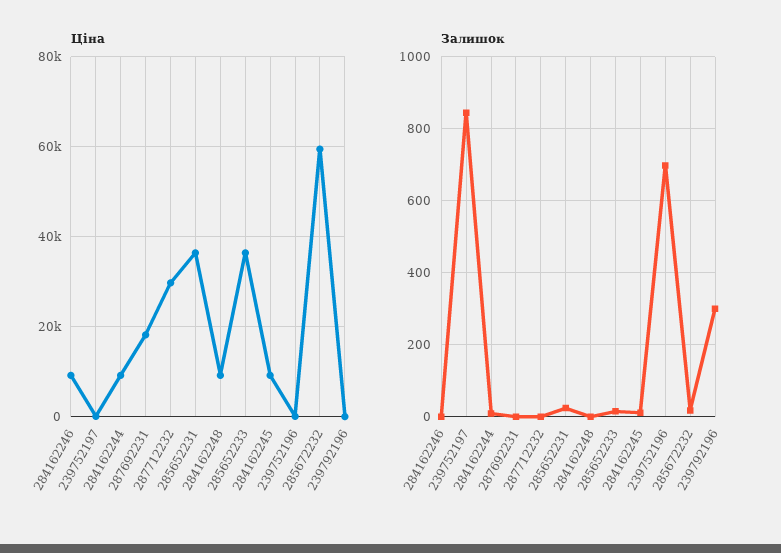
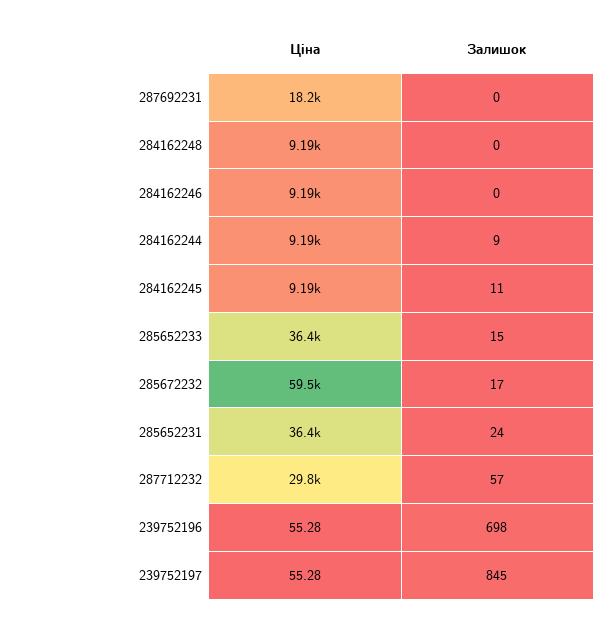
Ціна, 239792196: 0 -> none
Залишок, 287712232: 0 -> 57
Залишок, 239792196: 300 -> none

